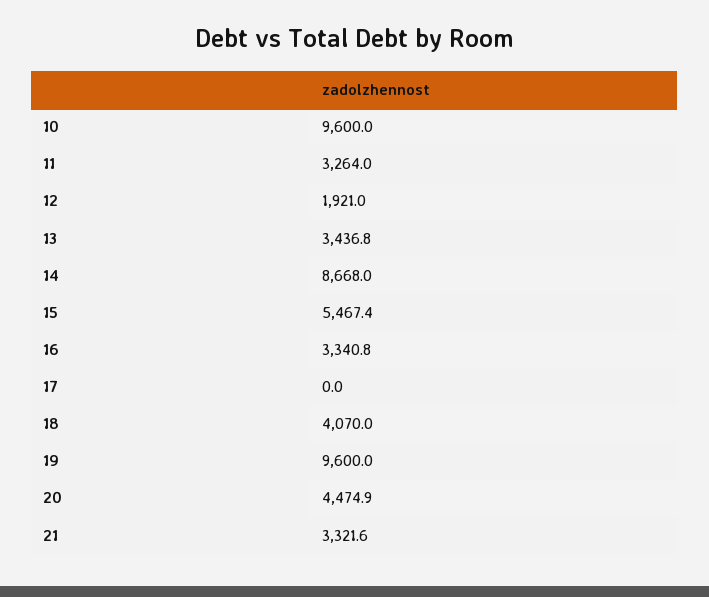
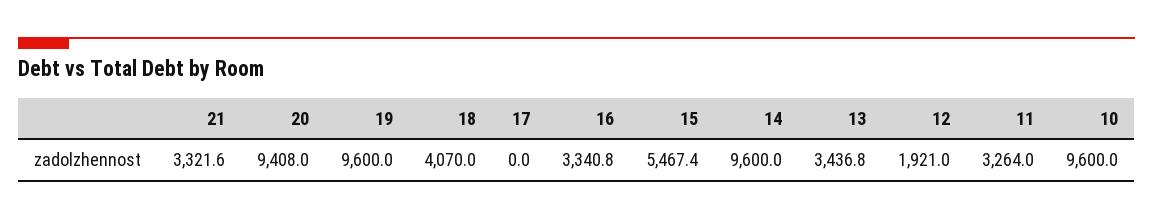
14: 8668 -> 9600
20: 4474.9 -> 9408

